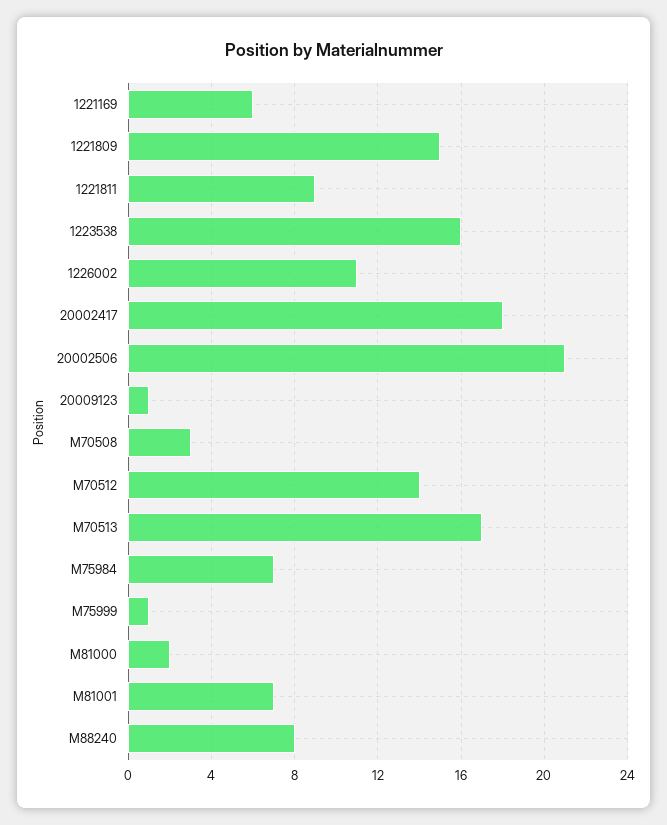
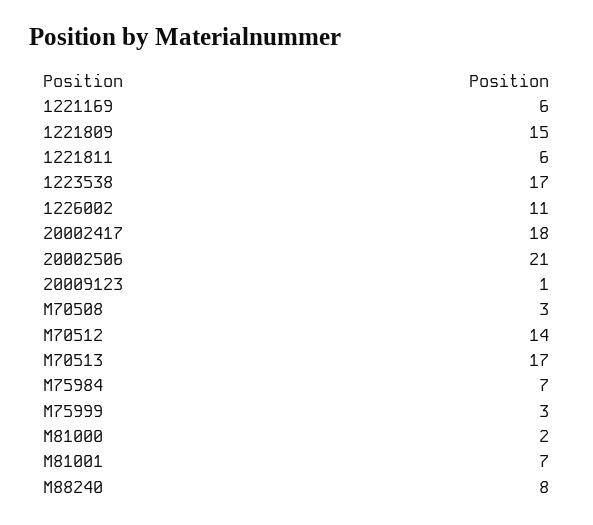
1221811: 9 -> 6
1223538: 16 -> 17
M75999: 1 -> 3

